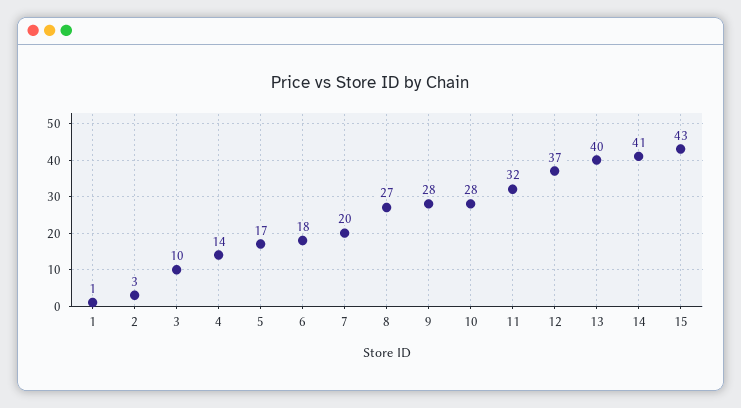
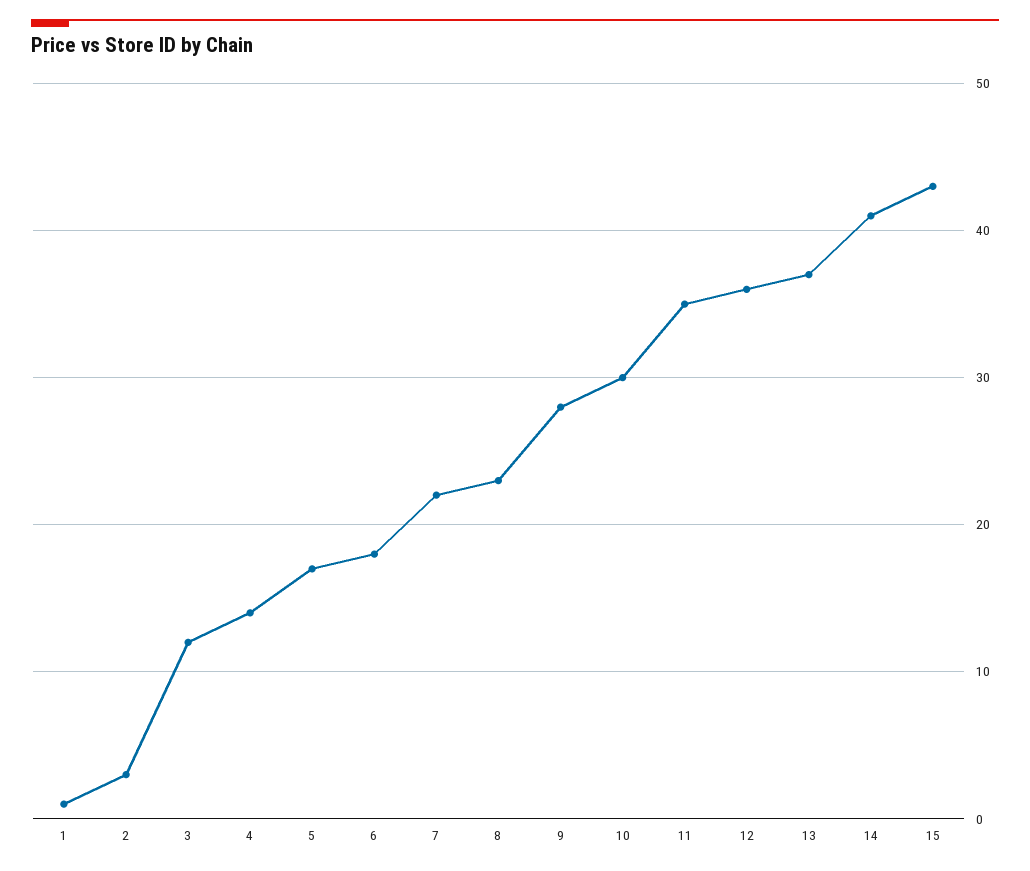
3: 10 -> 12
7: 20 -> 22
8: 27 -> 23
10: 28 -> 30
11: 32 -> 35
12: 37 -> 36
13: 40 -> 37

